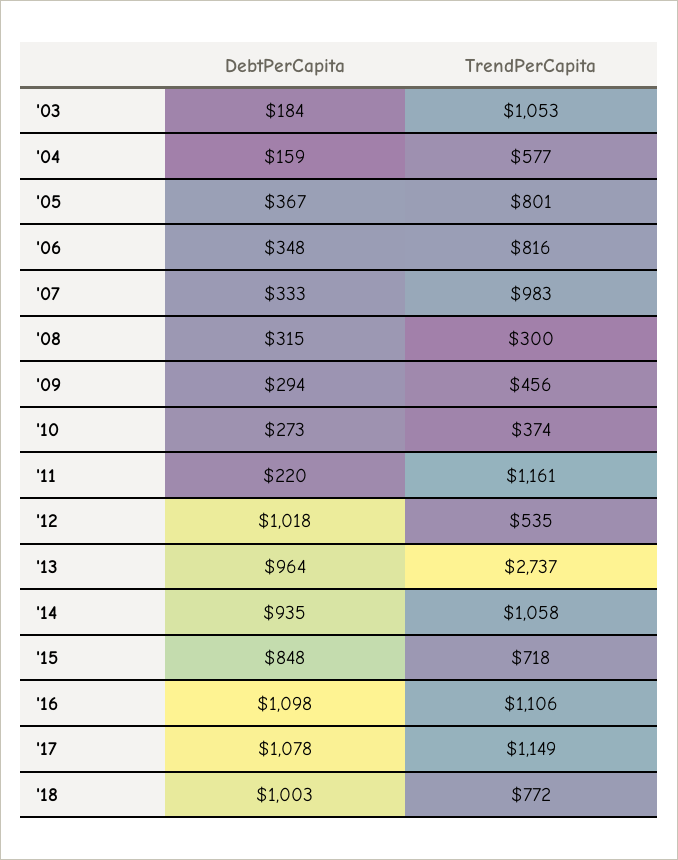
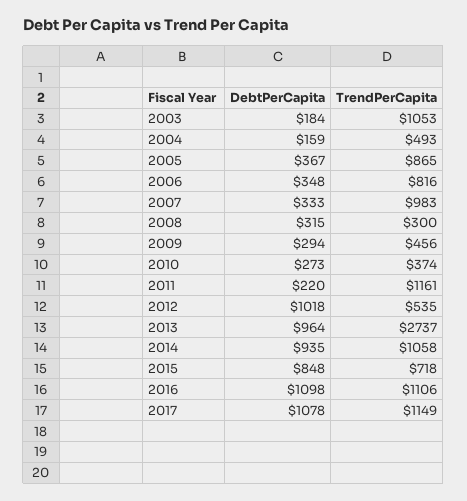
TrendPerCapita, '04: 577 -> 493
TrendPerCapita, '05: 801 -> 865
DebtPerCapita, '18: 1003 -> none
TrendPerCapita, '18: 772 -> none

